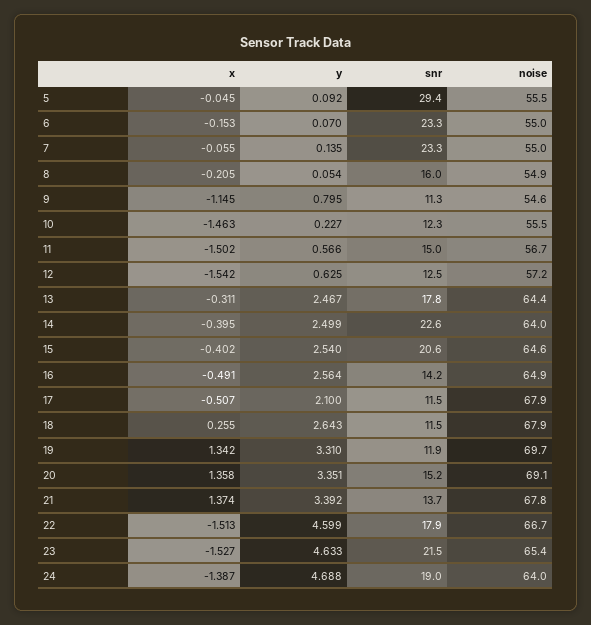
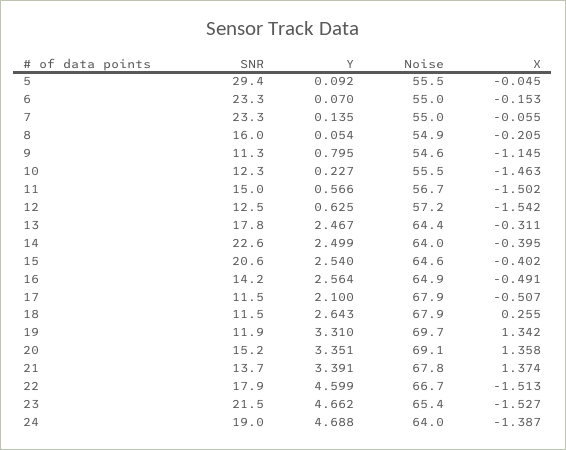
y, 21: 3.392 -> 3.391
y, 23: 4.633 -> 4.662

